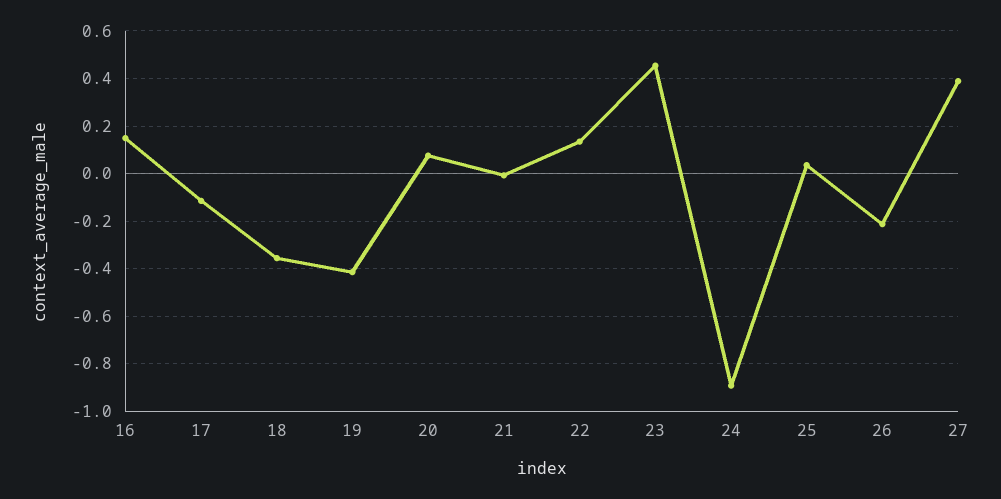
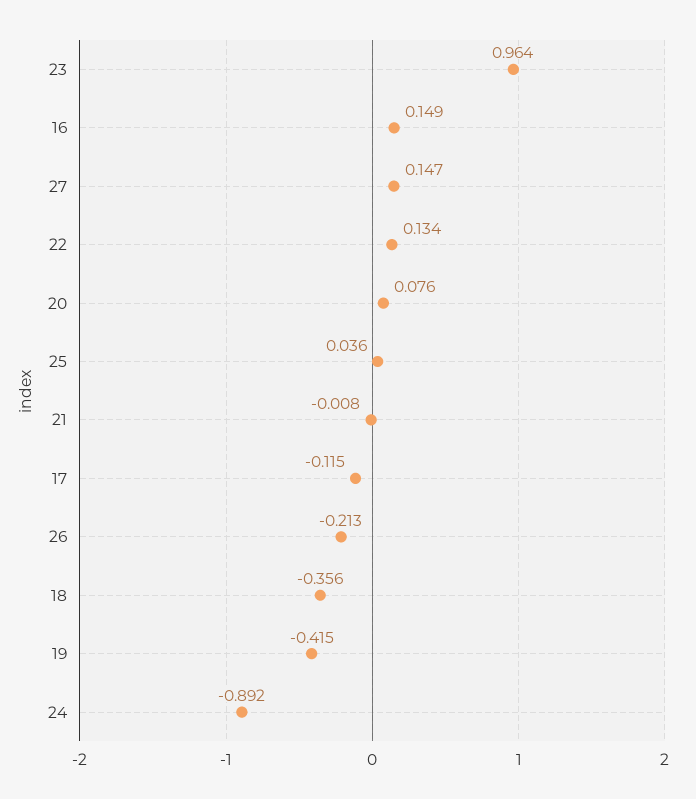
23: 0.45 -> 0.964
27: 0.4 -> 0.147

